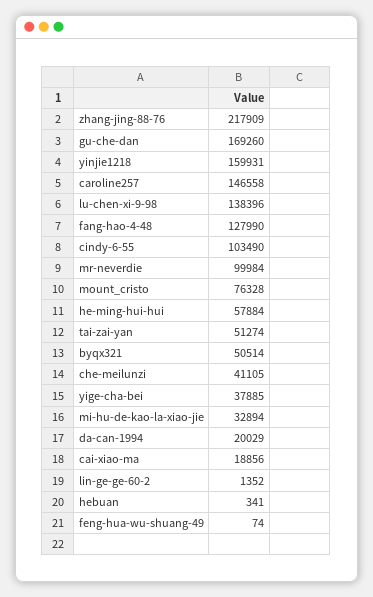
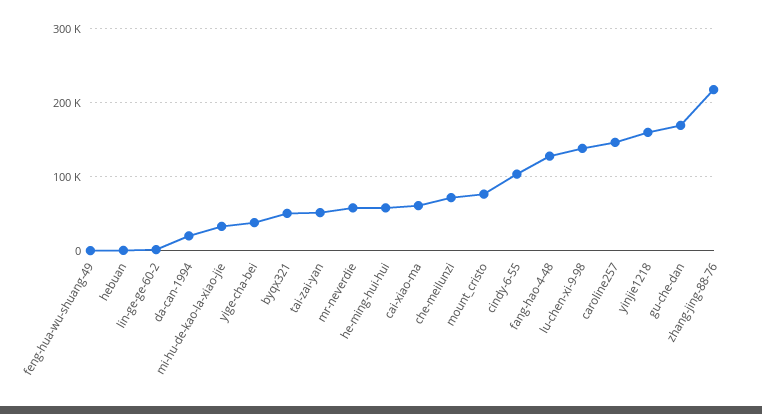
mr-neverdie: 99984 -> 60000
che-meilunzi: 41105 -> 70000
cai-xiao-ma: 18856 -> 60000

